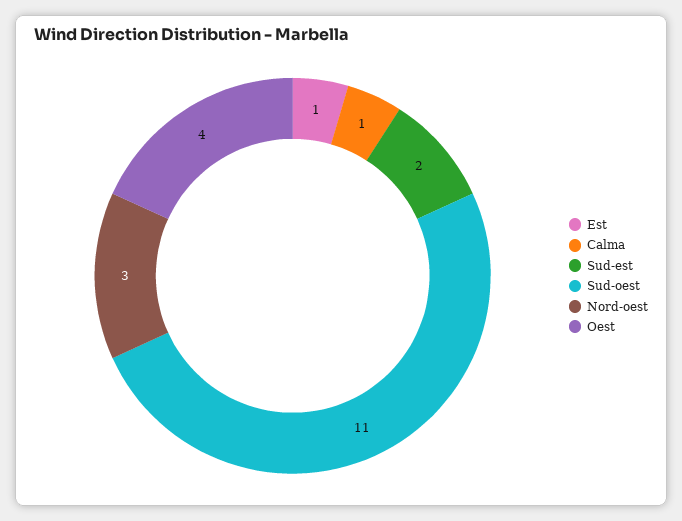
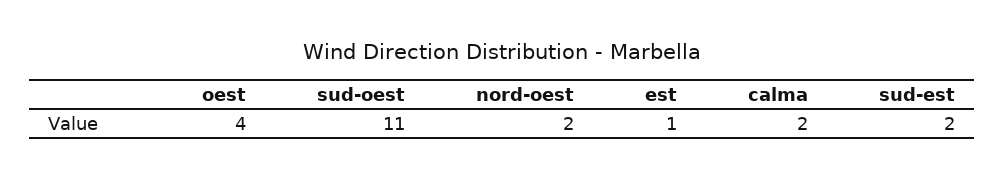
Calma: 1 -> 2
Nord-oest: 3 -> 2

